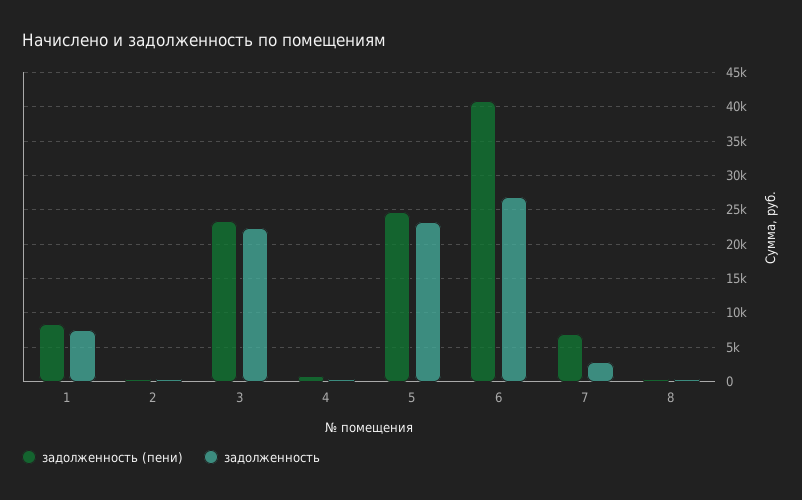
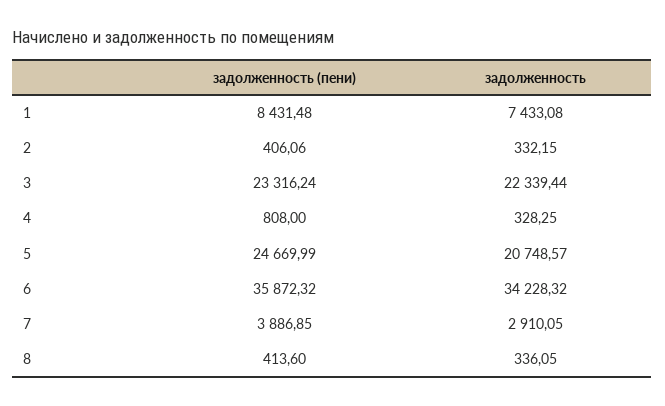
задолженность, 5: 23000 -> 20748.57
задолженность (пени), 6: 41000 -> 35872.32
задолженность, 6: 27000 -> 34228.32
задолженность (пени), 7: 7000 -> 3886.85

